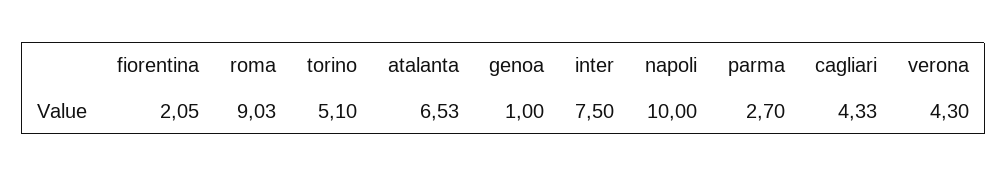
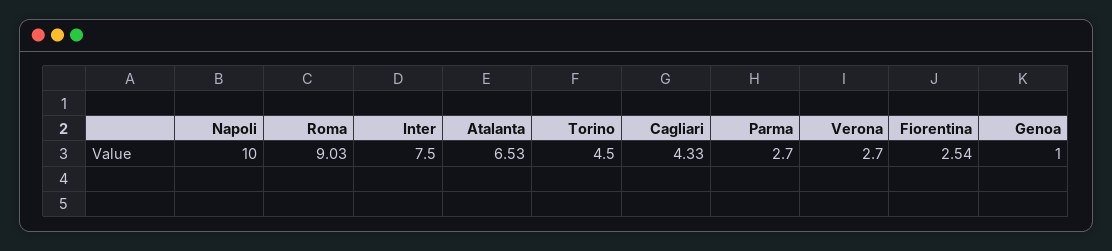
fiorentina: 2.05 -> 2.54
torino: 5.1 -> 4.5
verona: 4.3 -> 2.7

